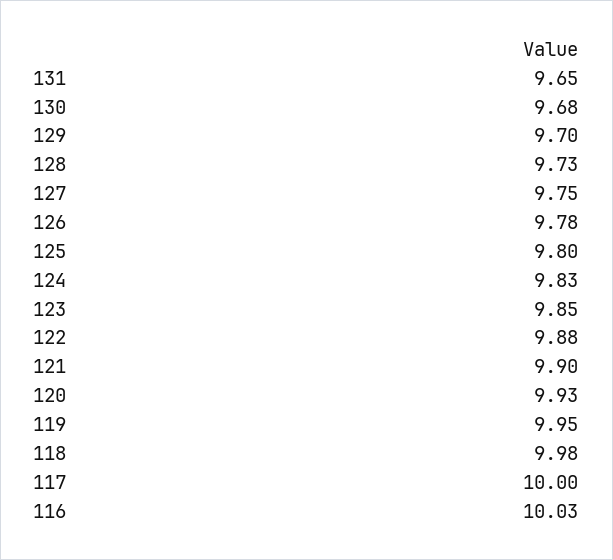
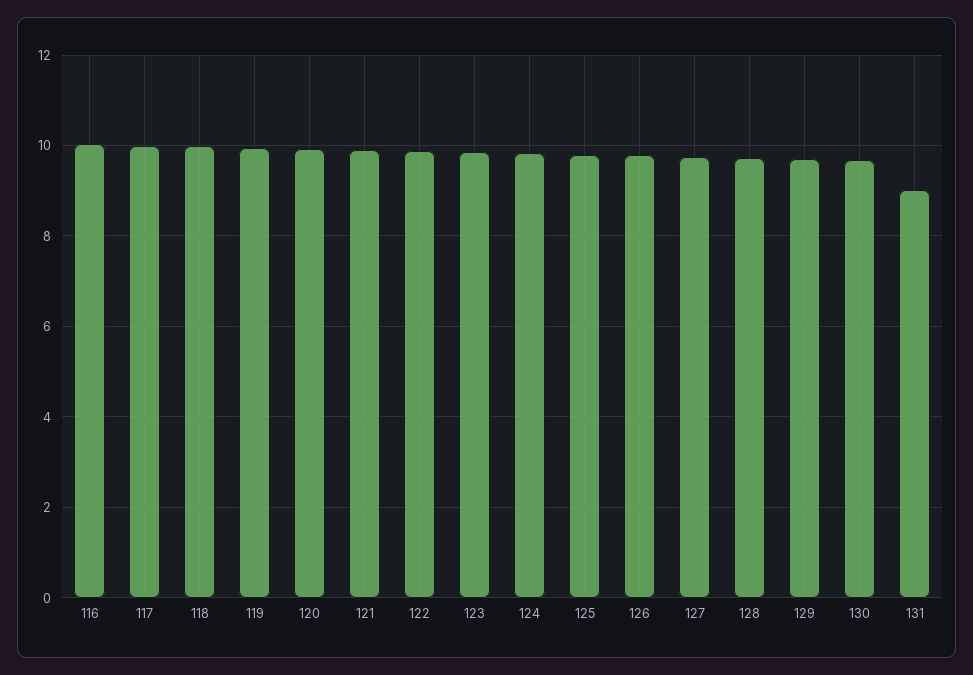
131: 9.65 -> 9

